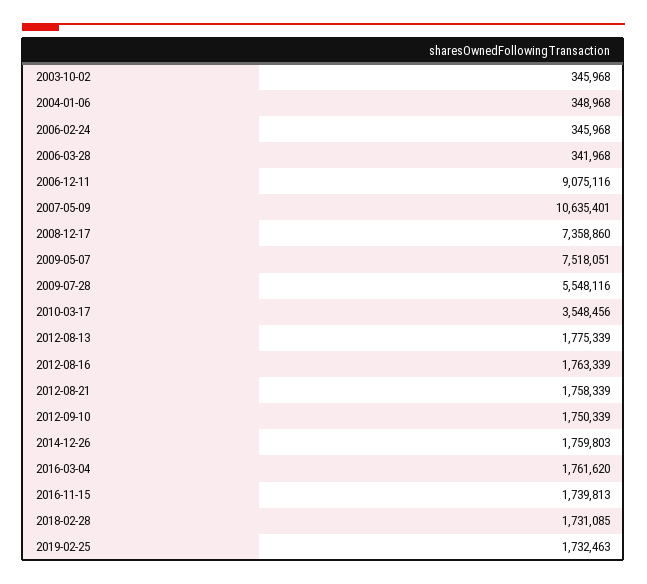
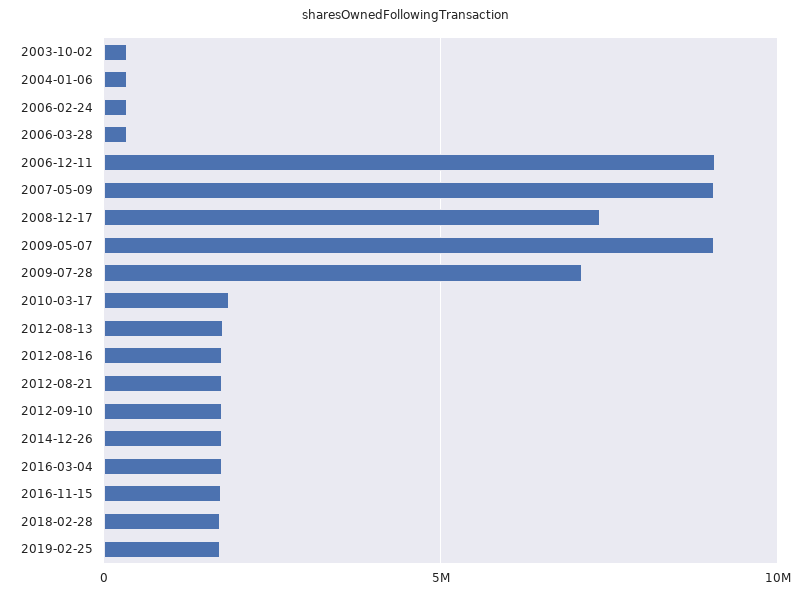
2007-05-09: 10635401 -> 9000000
2009-05-07: 7518051 -> 9000000
2009-07-28: 5548116 -> 7000000
2010-03-17: 3548456 -> 2000000

